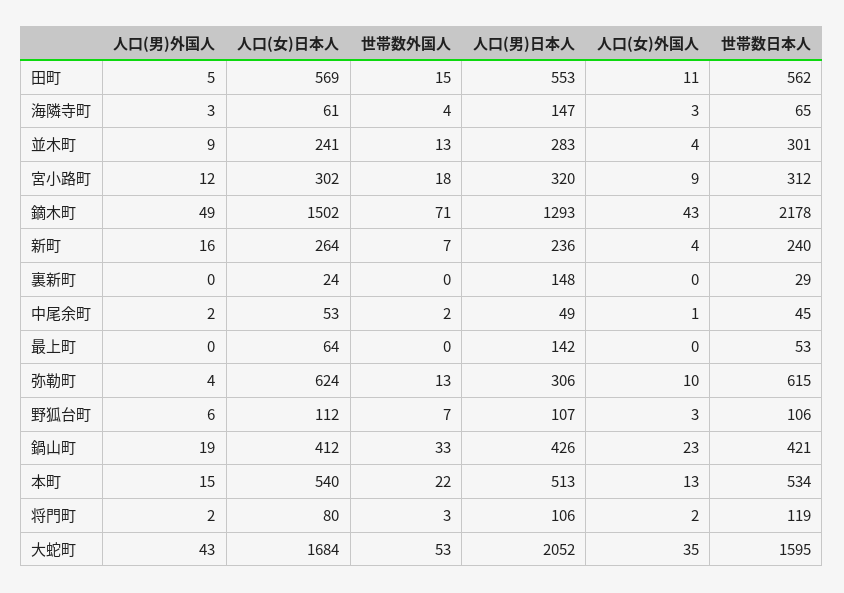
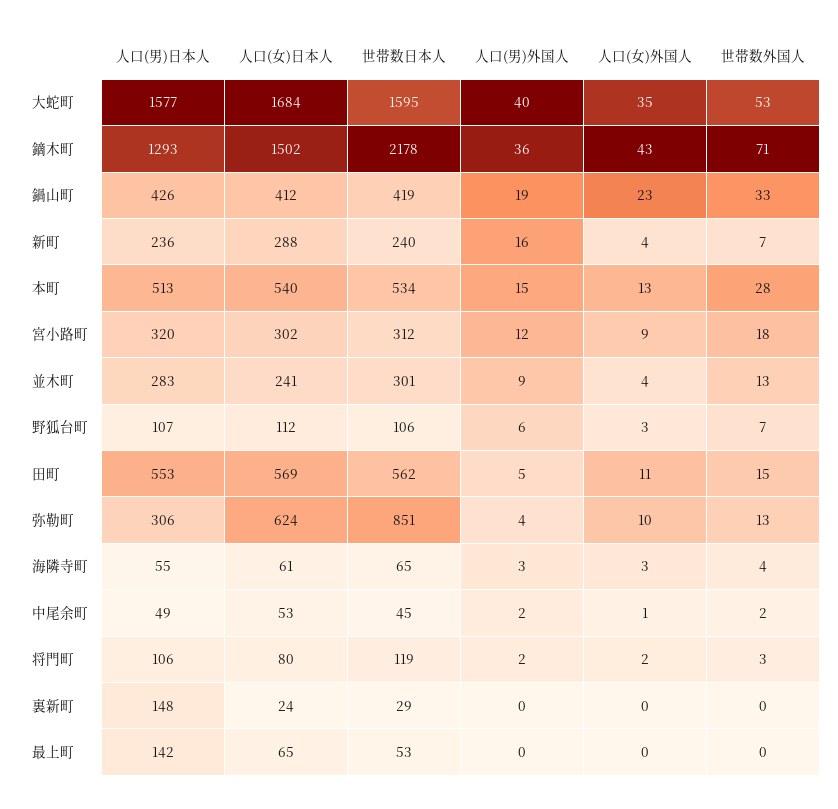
人口(男)日本人, 海隣寺町: 147 -> 55
人口(男)外国人, 鏑木町: 49 -> 36
人口(女)日本人, 新町: 264 -> 288
人口(女)日本人, 最上町: 64 -> 65
世帯数日本人, 弥勒町: 615 -> 851
世帯数日本人, 鍋山町: 421 -> 419
世帯数外国人, 本町: 22 -> 28
人口(男)外国人, 大蛇町: 43 -> 40
人口(男)日本人, 大蛇町: 2052 -> 1577

